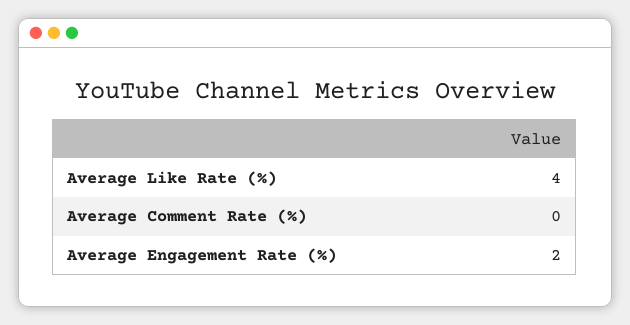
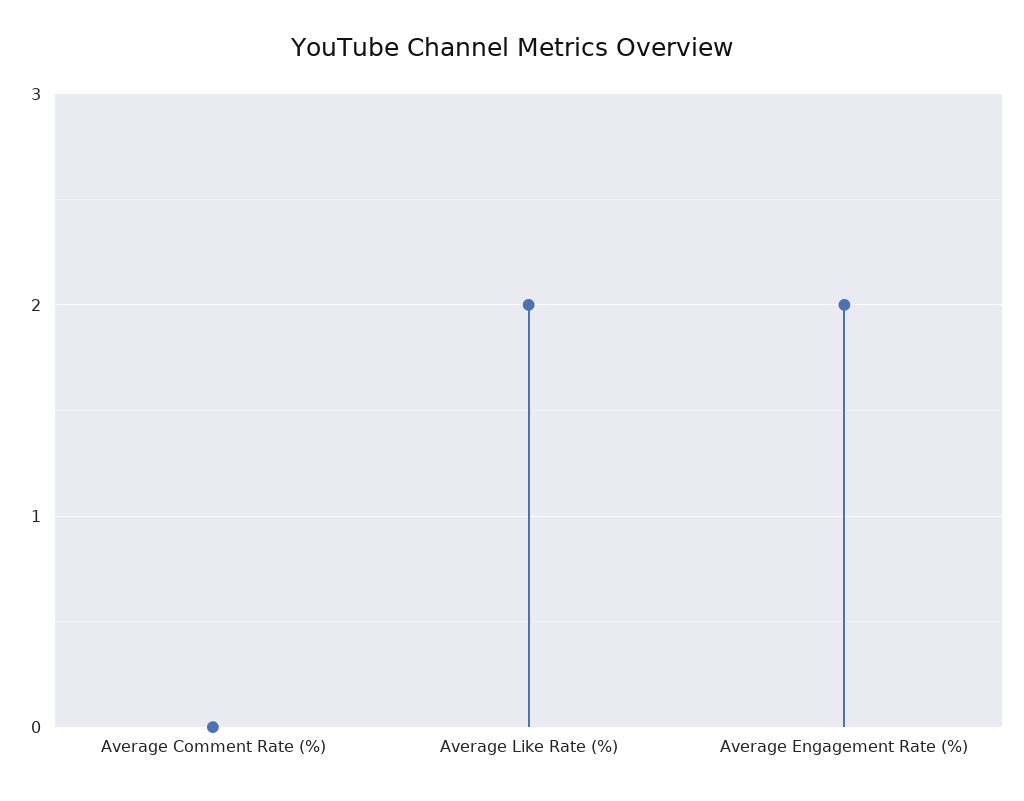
Average Like Rate (%): 4 -> 2

